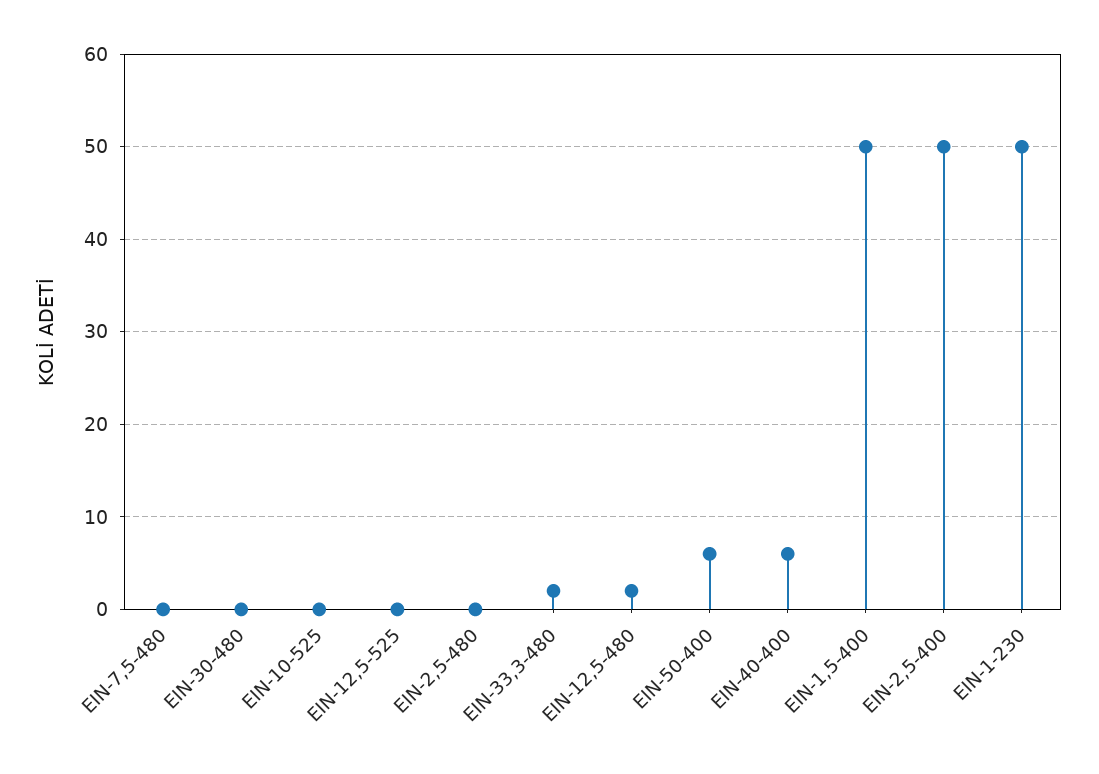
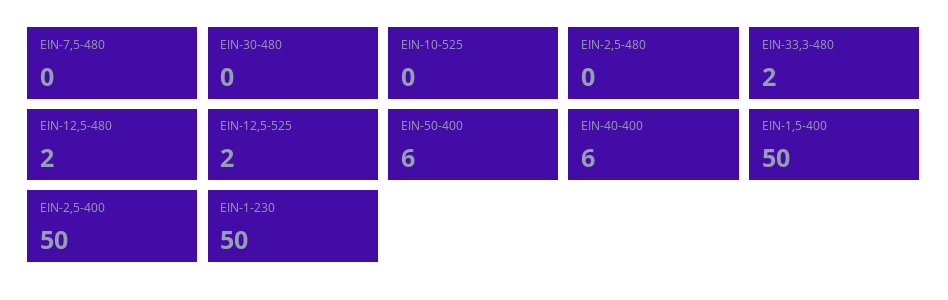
EIN-12,5-525: 0 -> 2

